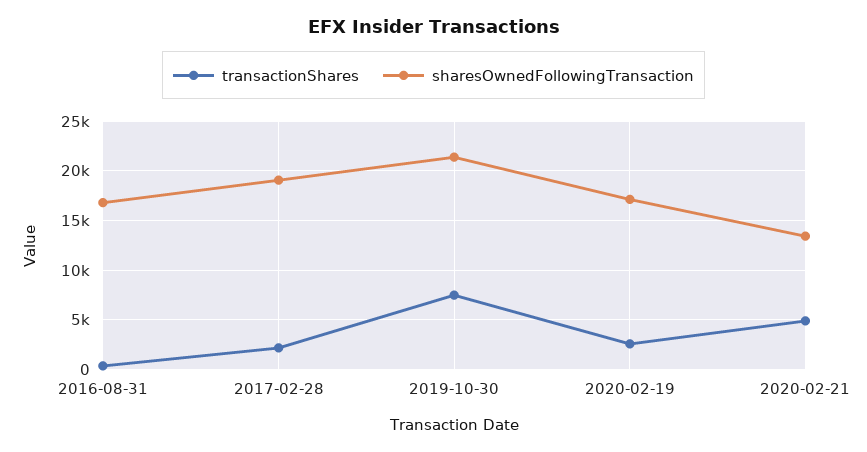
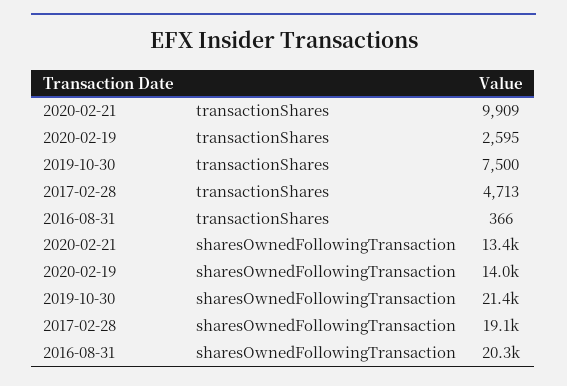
sharesOwnedFollowingTransaction, 2016-08-31: 17000 -> 20300
transactionShares, 2017-02-28: 2000 -> 4713
sharesOwnedFollowingTransaction, 2020-02-19: 17000 -> 14000
transactionShares, 2020-02-21: 5000 -> 9909

